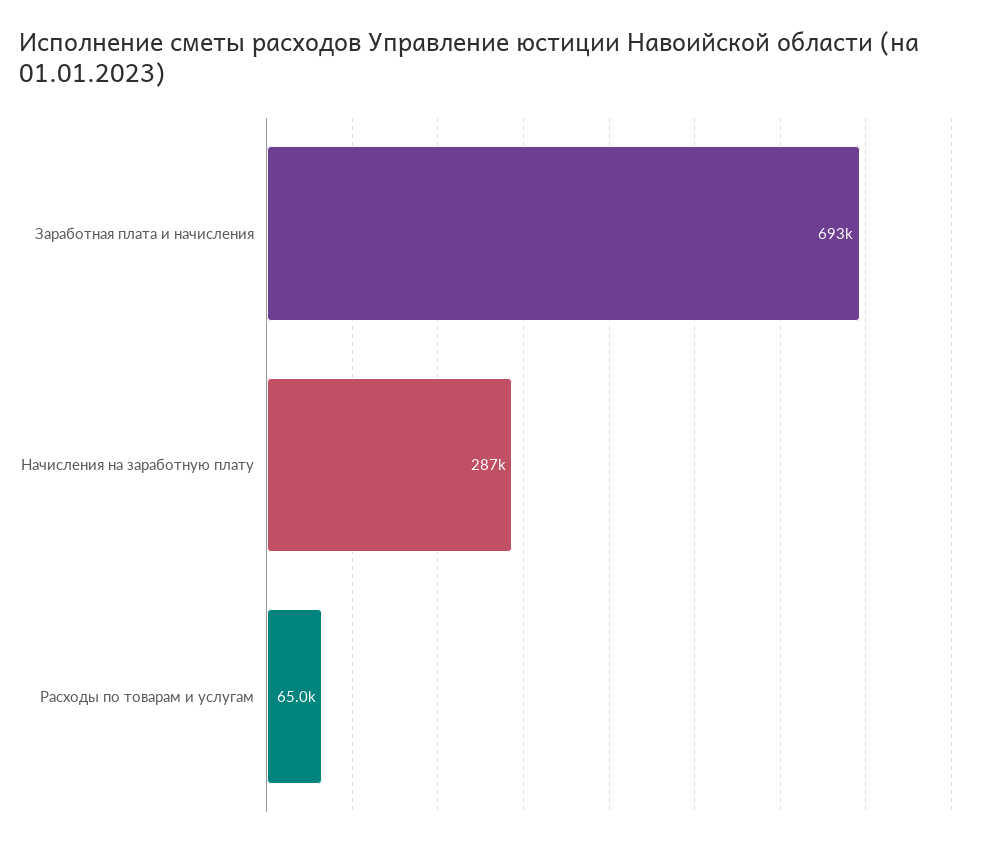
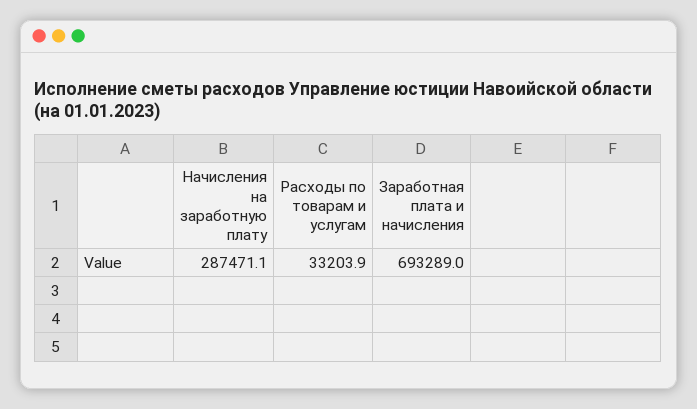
Расходы по товарам и услугам: 65000 -> 33203.9

